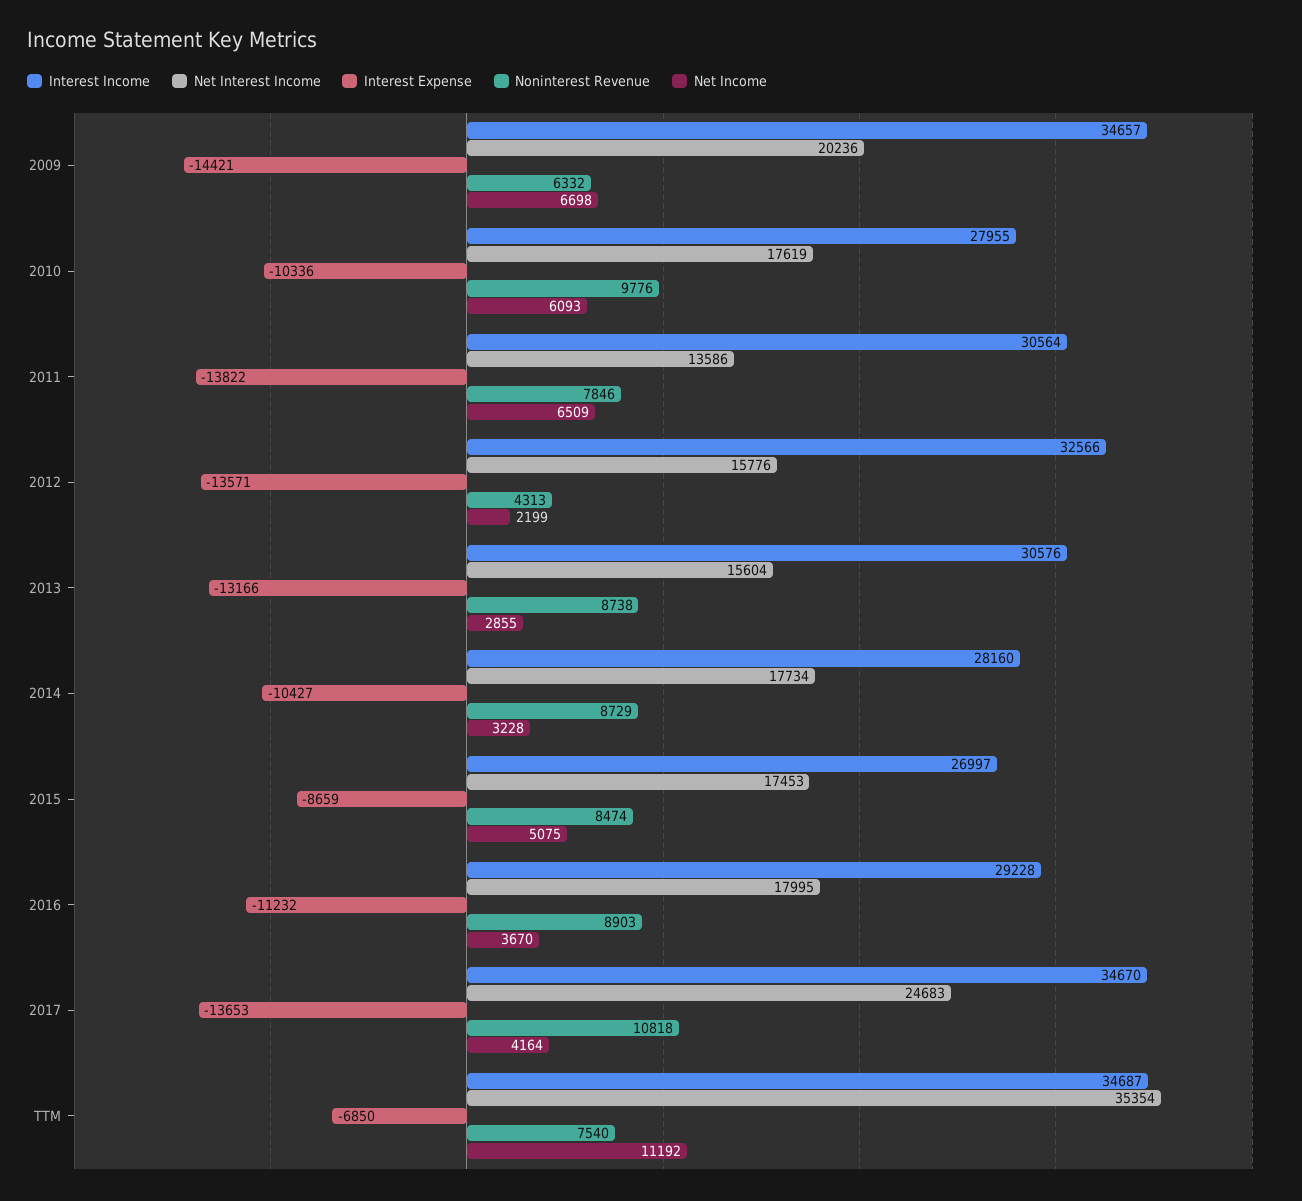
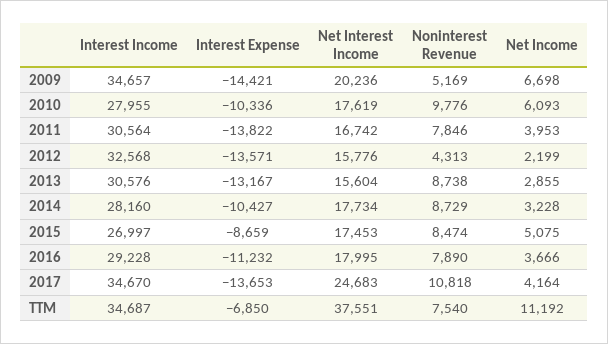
Noninterest Revenue, 2009: 6332 -> 5169
Net Interest Income, 2011: 13586 -> 16742
Net Income, 2011: 6509 -> 3953
Interest Income, 2012: 32566 -> 32568
Interest Expense, 2013: -13166 -> -13167
Noninterest Revenue, 2016: 8903 -> 7890
Net Income, 2016: 3670 -> 3666
Net Interest Income, TTM: 35354 -> 37551

